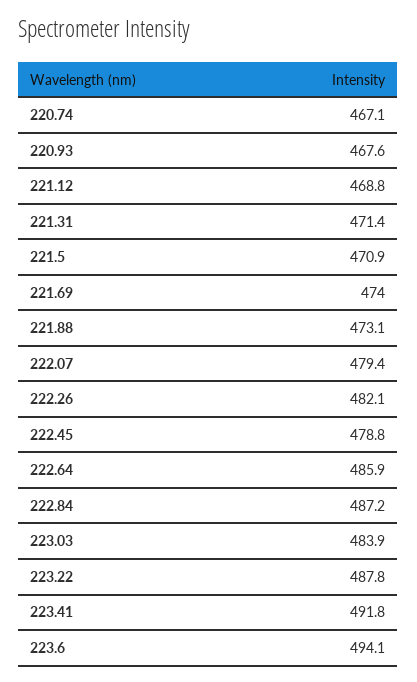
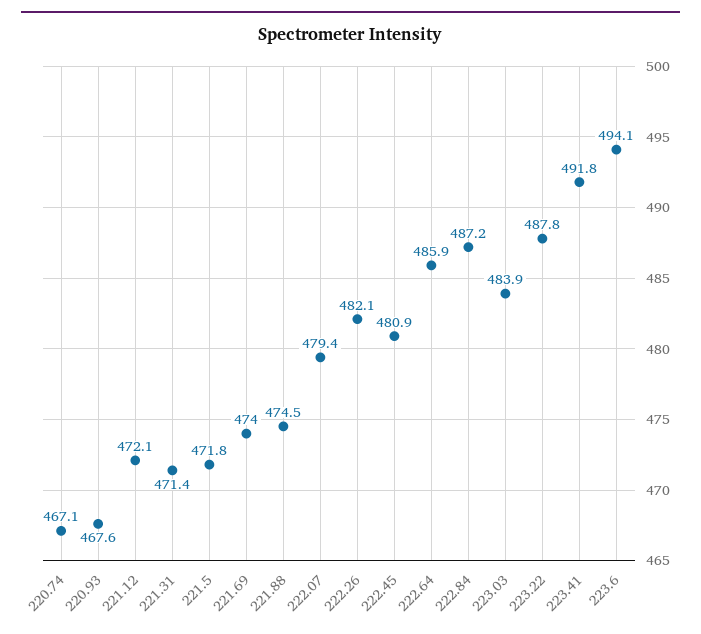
221.12: 468.8 -> 472.1
221.5: 470.9 -> 471.8
221.88: 473.1 -> 474.5
222.45: 478.8 -> 480.9

